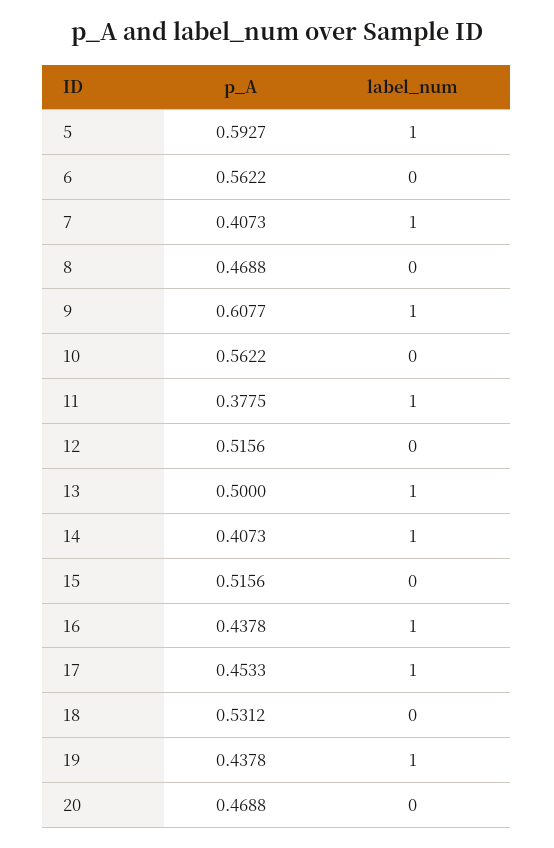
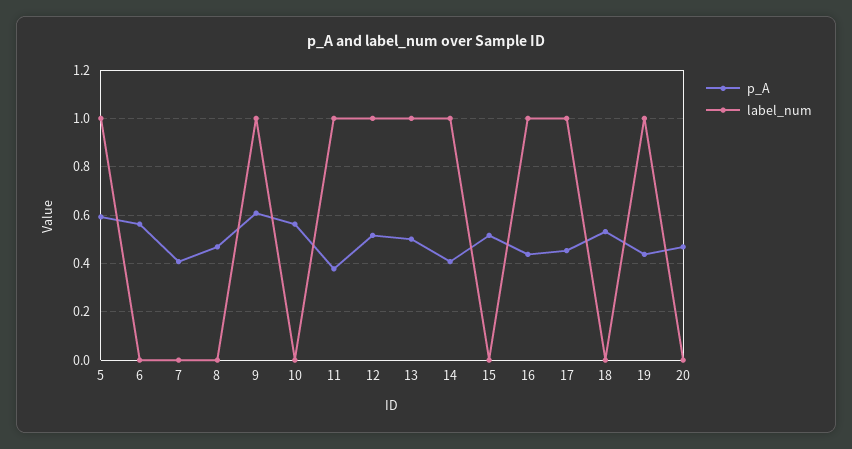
label_num, 7: 1 -> 0
label_num, 12: 0 -> 1

